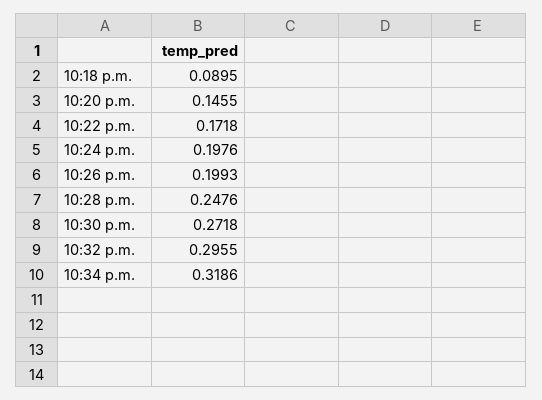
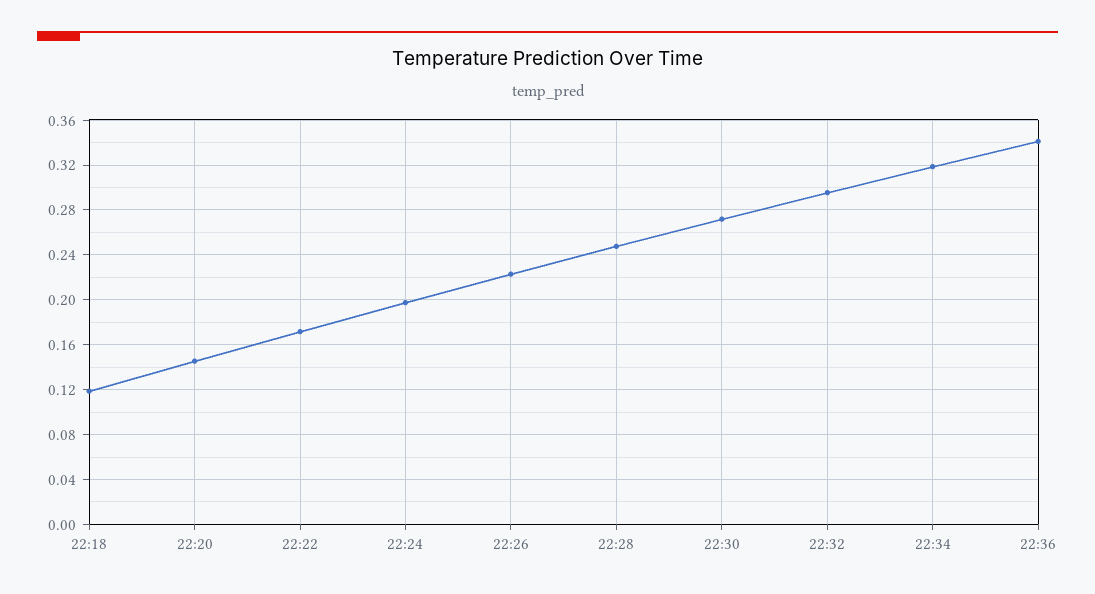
10:18 p.m.: 0.0895 -> 0.12
10:26 p.m.: 0.1993 -> 0.22
22:36: none -> 0.34

